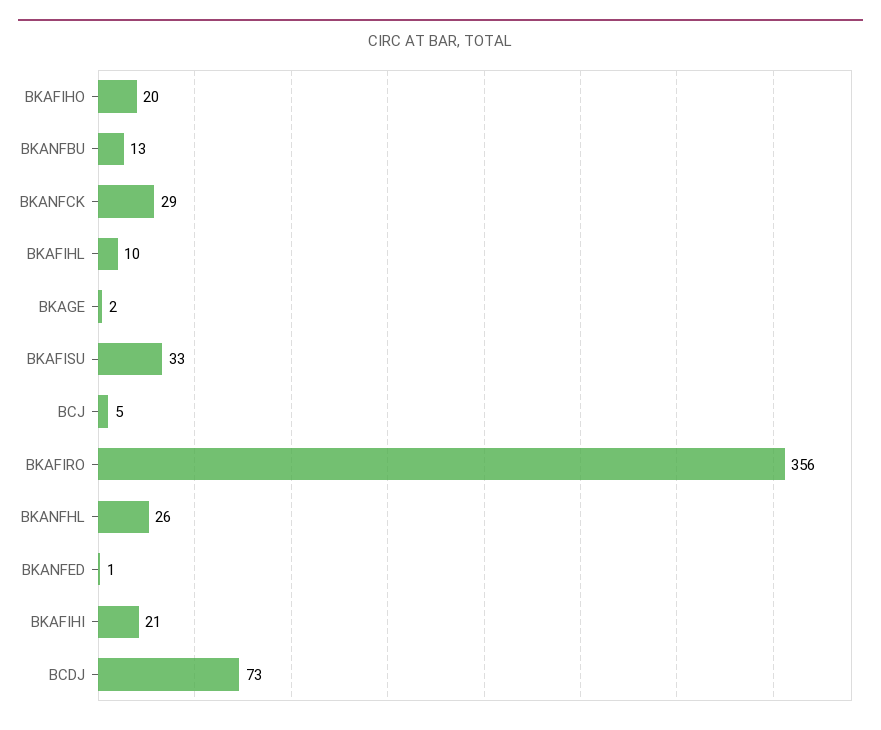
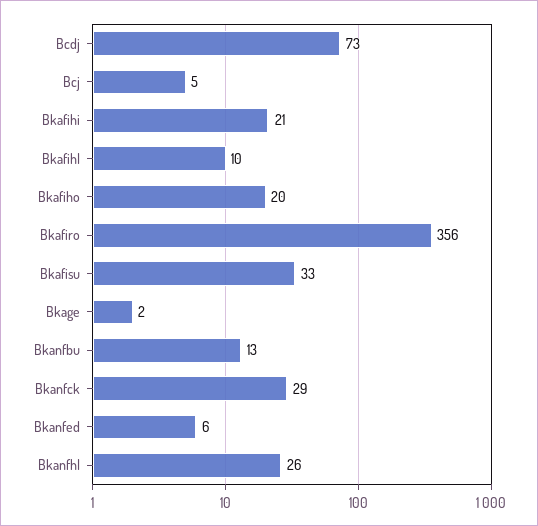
BKANFED: 1 -> 6

